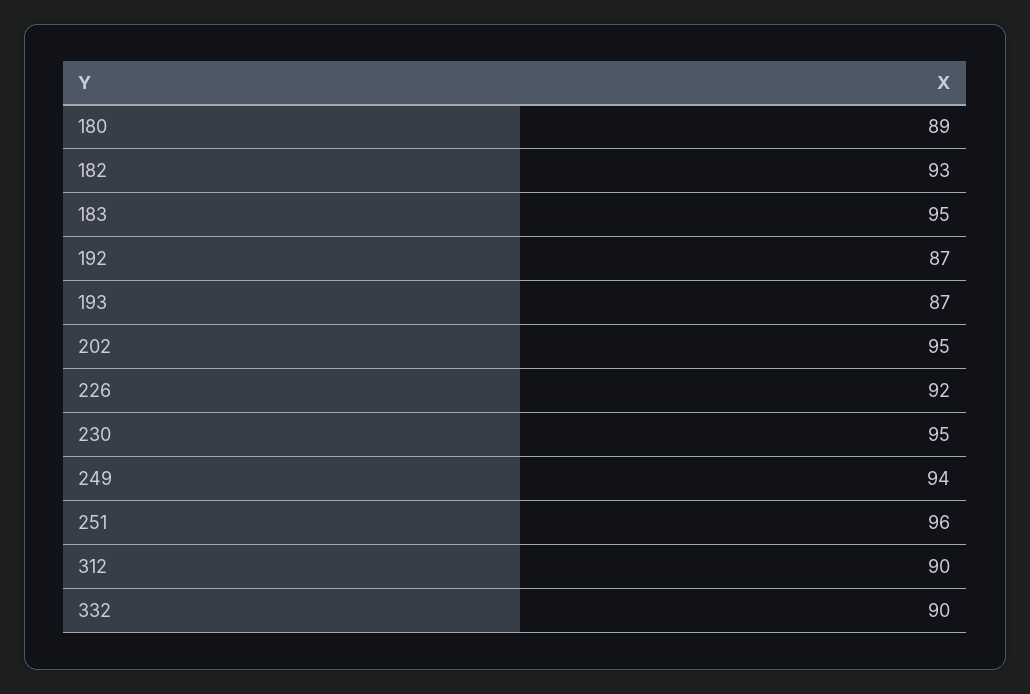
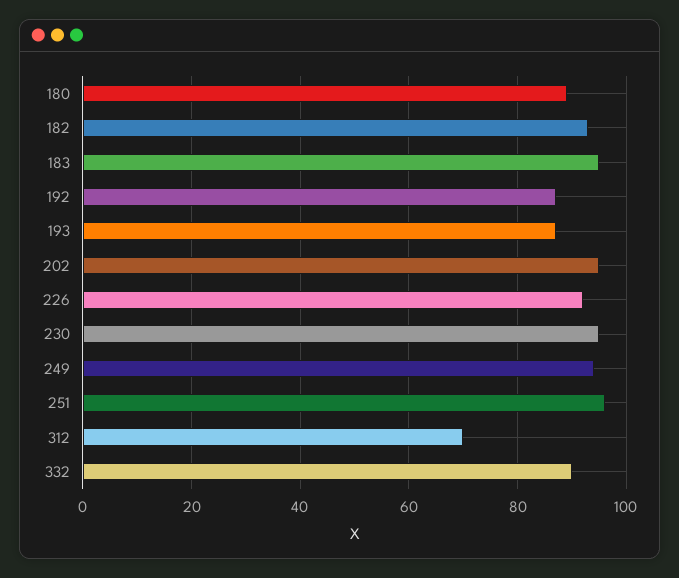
312: 90 -> 70

